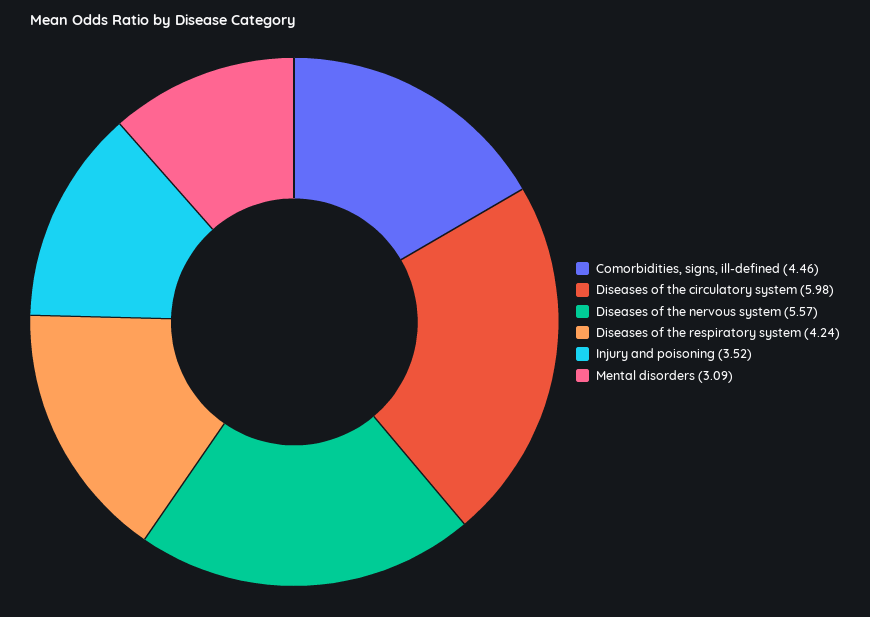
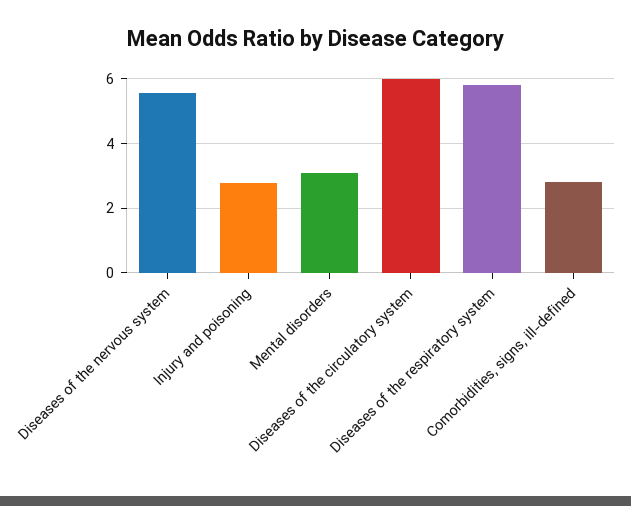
Comorbidities, signs, ill-defined: 4.46 -> 2.8
Diseases of the respiratory system: 4.24 -> 5.8
Injury and poisoning: 3.52 -> 2.8

